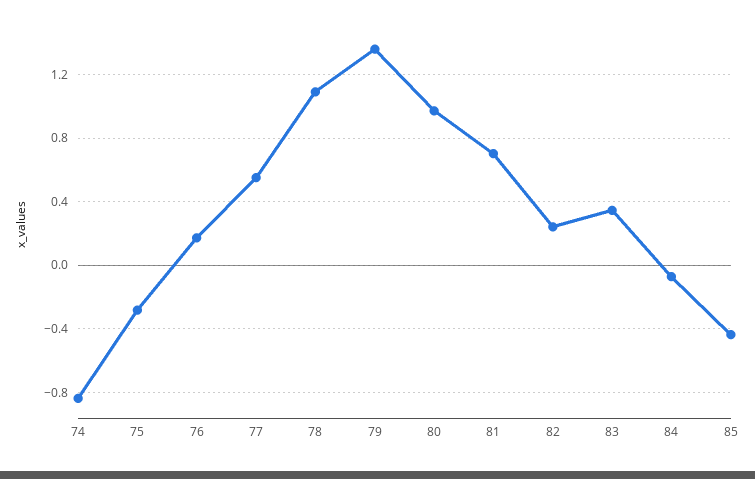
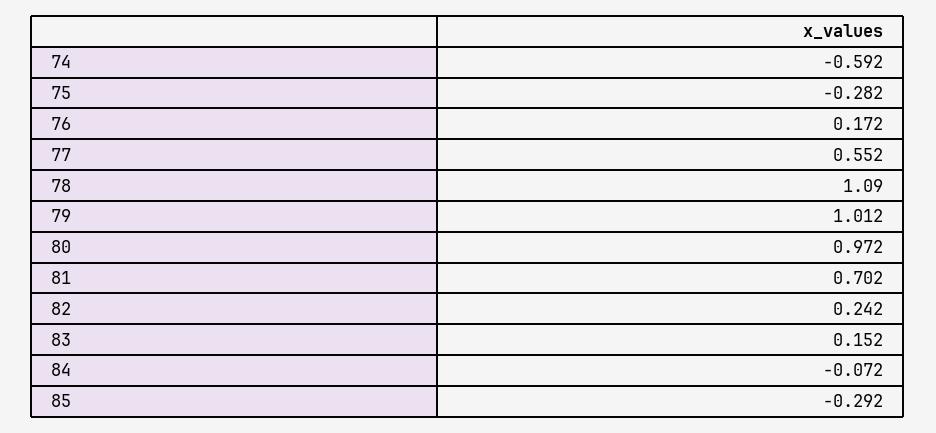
74: -0.85 -> -0.592
79: 1.35 -> 1.012
83: 0.35 -> 0.152
85: -0.45 -> -0.292

